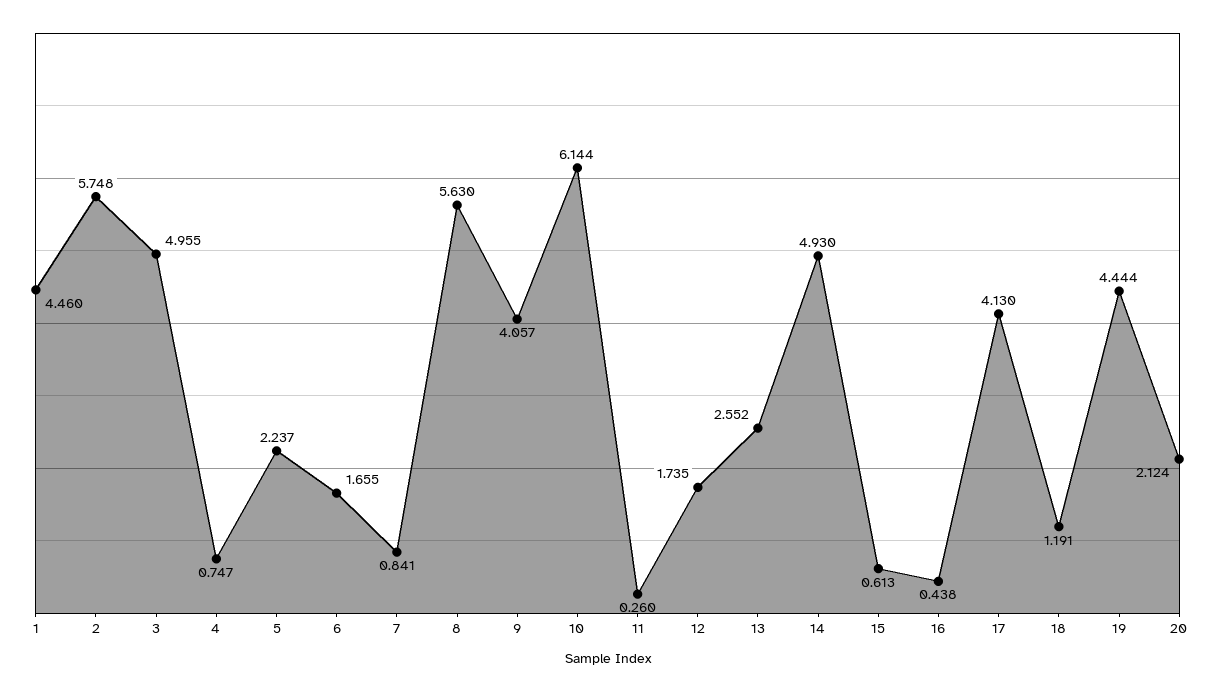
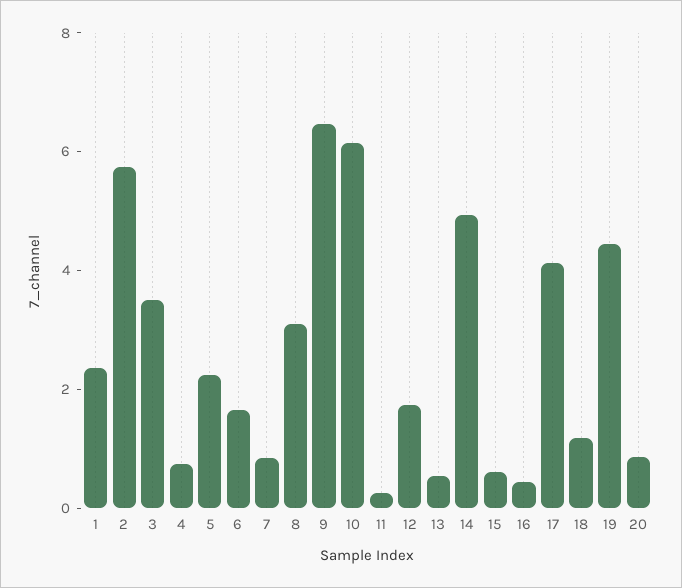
1: 4.46 -> 2.5
3: 4.955 -> 3.5
8: 5.63 -> 3
9: 4.057 -> 6.5
13: 2.552 -> 0.5
20: 2.124 -> 1

